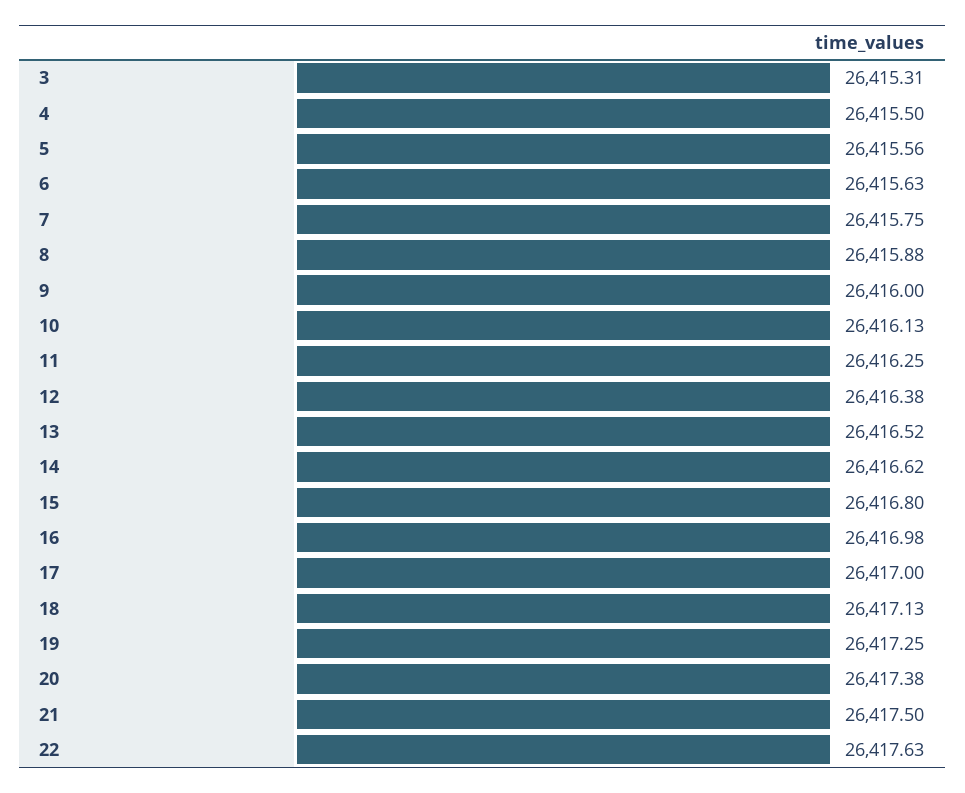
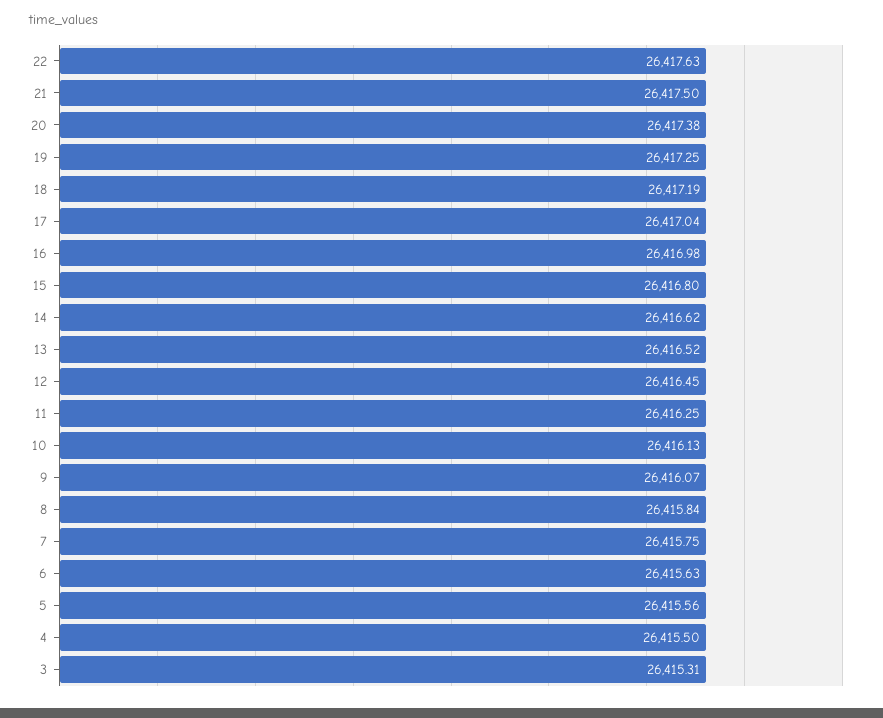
8: 26415.88 -> 26415.84
9: 26416 -> 26416.07
12: 26416.38 -> 26416.45
17: 26417 -> 26417.04
18: 26417.13 -> 26417.19

